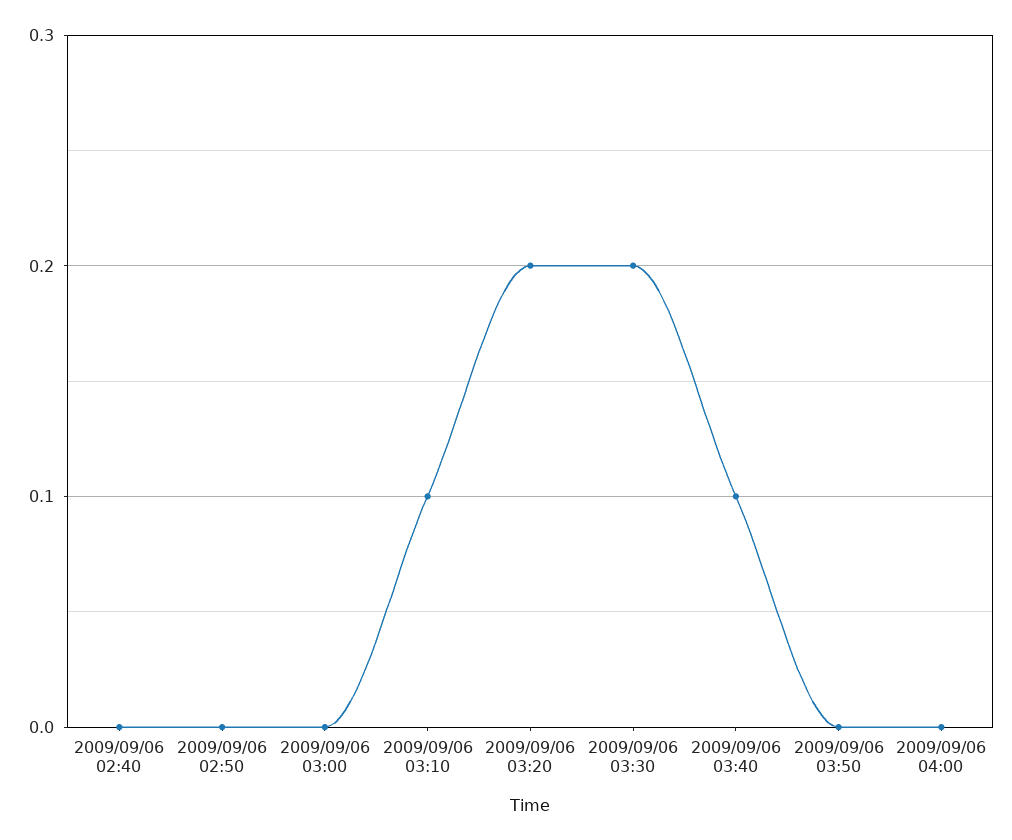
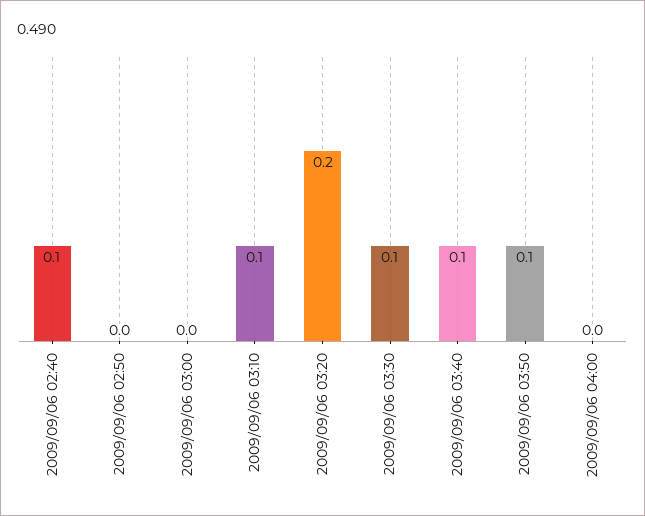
2009/09/06 02:40: 0 -> 0.1
2009/09/06 03:30: 0.2 -> 0.1
2009/09/06 03:50: 0 -> 0.1

